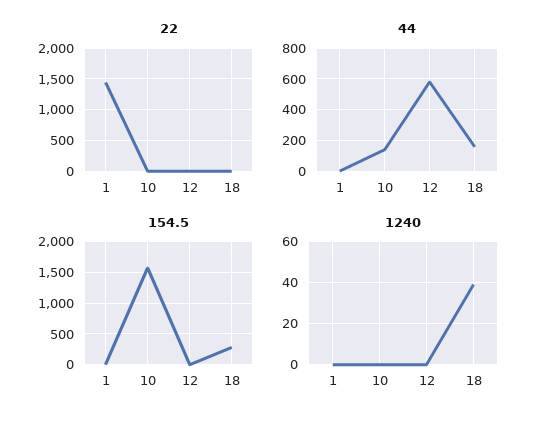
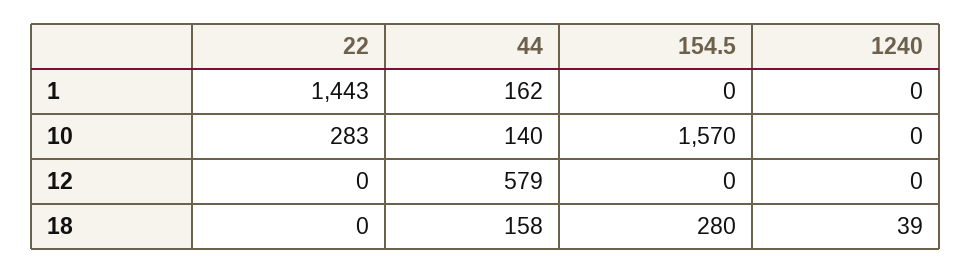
22, 10: 0 -> 283
44, 1: 0 -> 162

